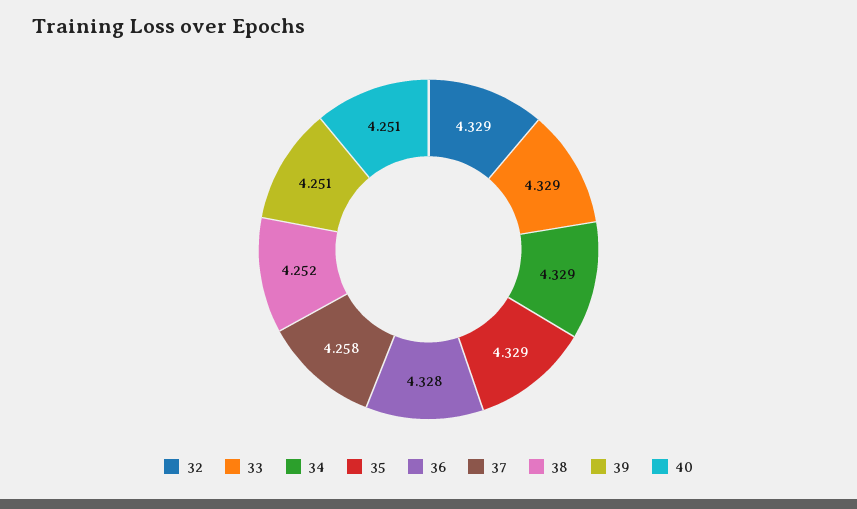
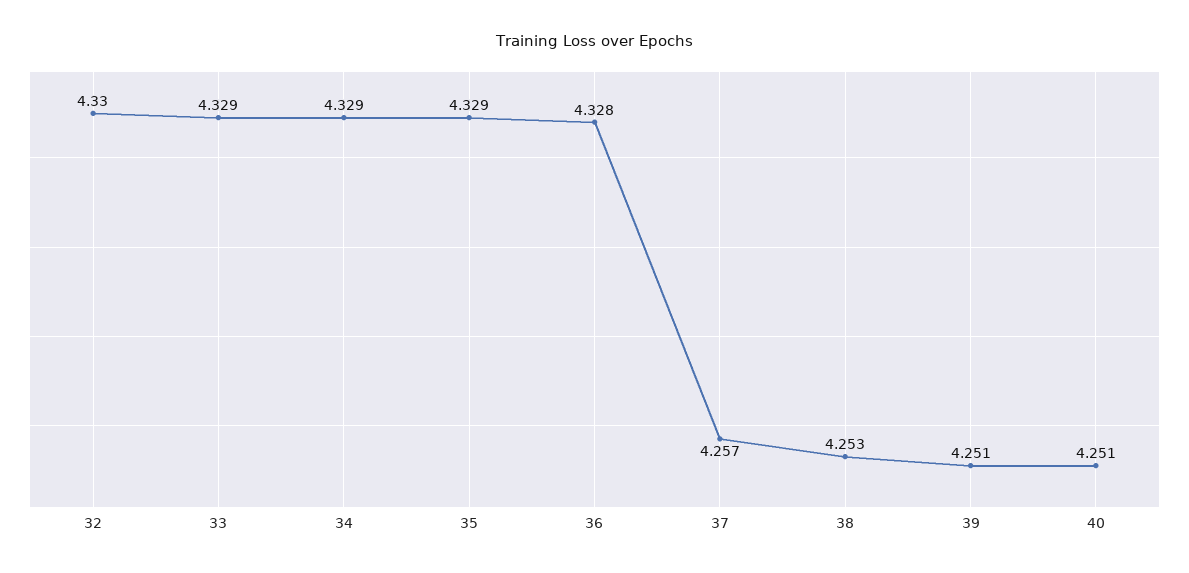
32: 4.329 -> 4.33
37: 4.258 -> 4.257
38: 4.252 -> 4.253

